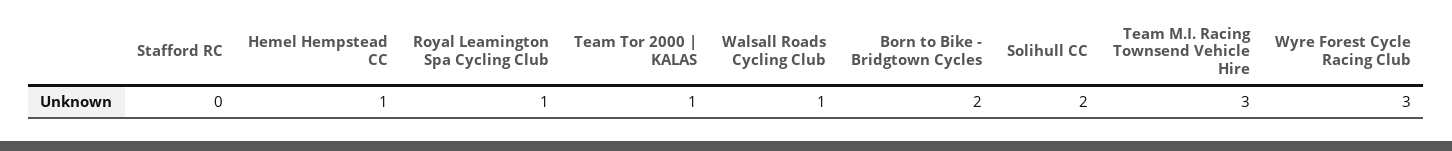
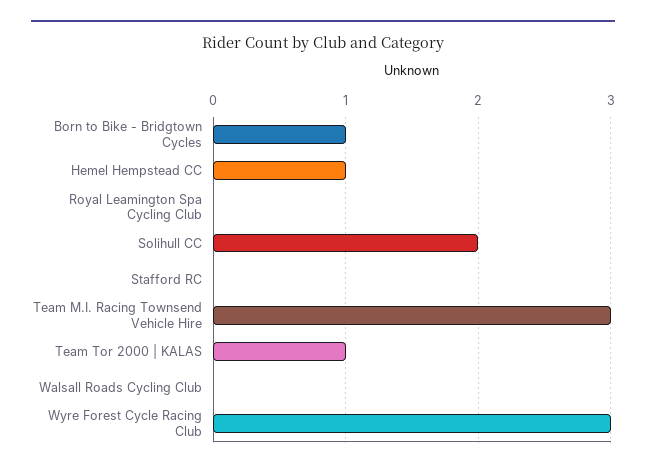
Royal Leamington Spa Cycling Club: 1 -> 0
Walsall Roads Cycling Club: 1 -> 0
Born to Bike - Bridgtown Cycles: 2 -> 1

